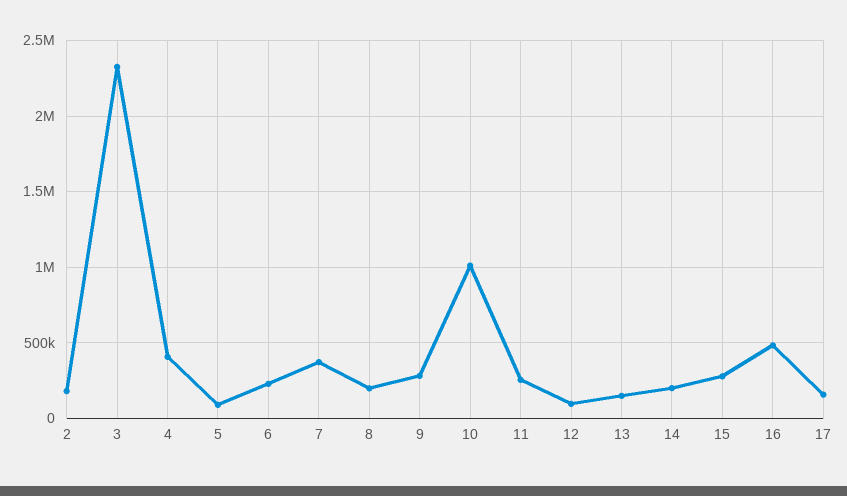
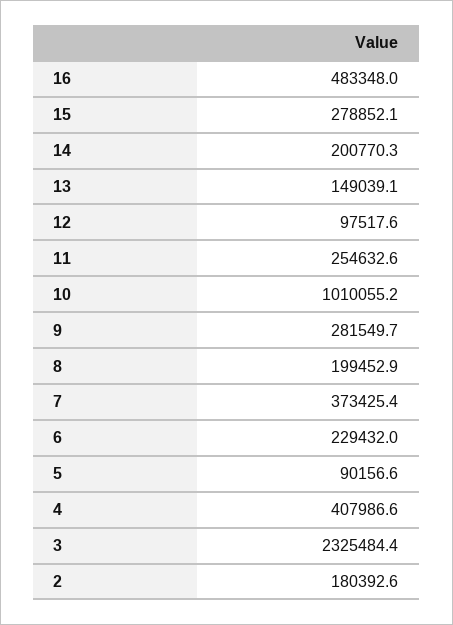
17: 150000 -> none

